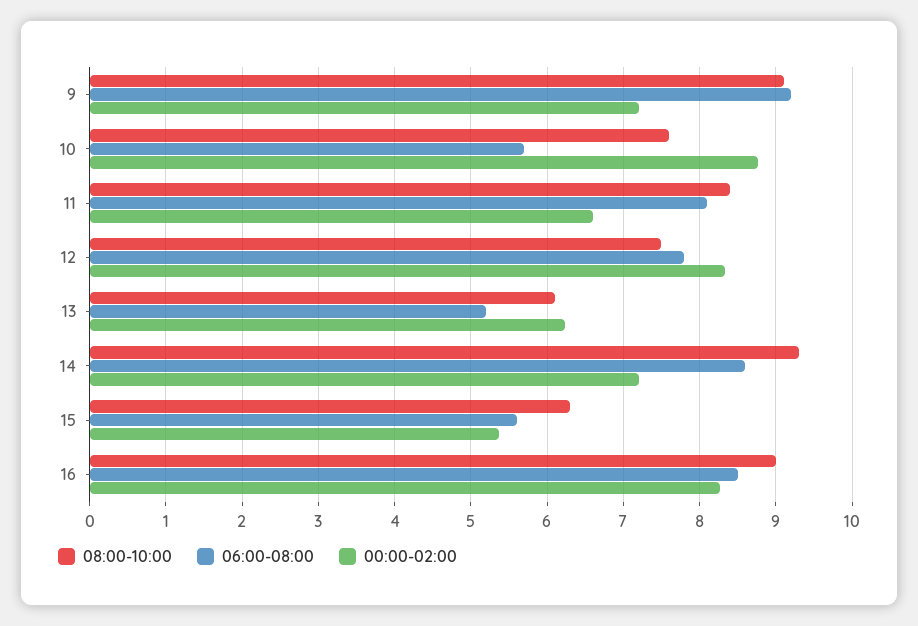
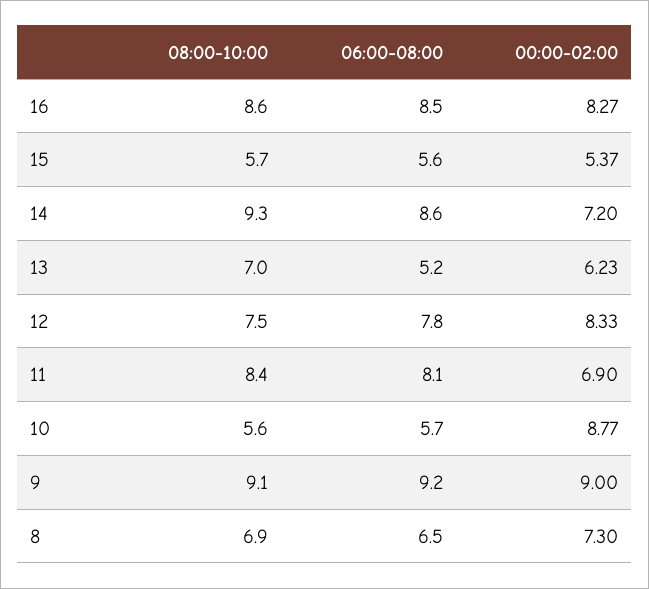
00:00-02:00, 9: 7.2 -> 9
08:00-10:00, 10: 7.6 -> 5.6
00:00-02:00, 11: 6.6 -> 6.9
08:00-10:00, 13: 6.1 -> 7
08:00-10:00, 15: 6.3 -> 5.7
08:00-10:00, 16: 9 -> 8.6
08:00-10:00, 8: none -> 6.9
06:00-08:00, 8: none -> 6.5
00:00-02:00, 8: none -> 7.3

